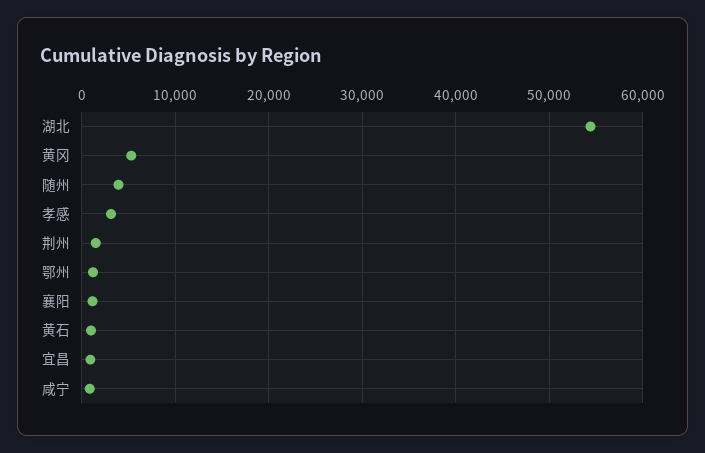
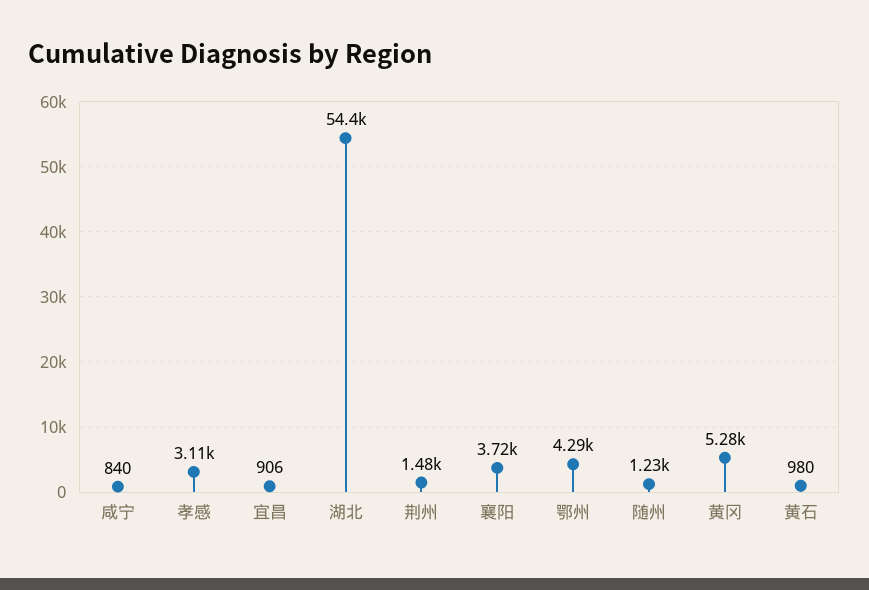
随州: 4000 -> 1230
鄂州: 1000 -> 4290
襄阳: 1000 -> 3720

